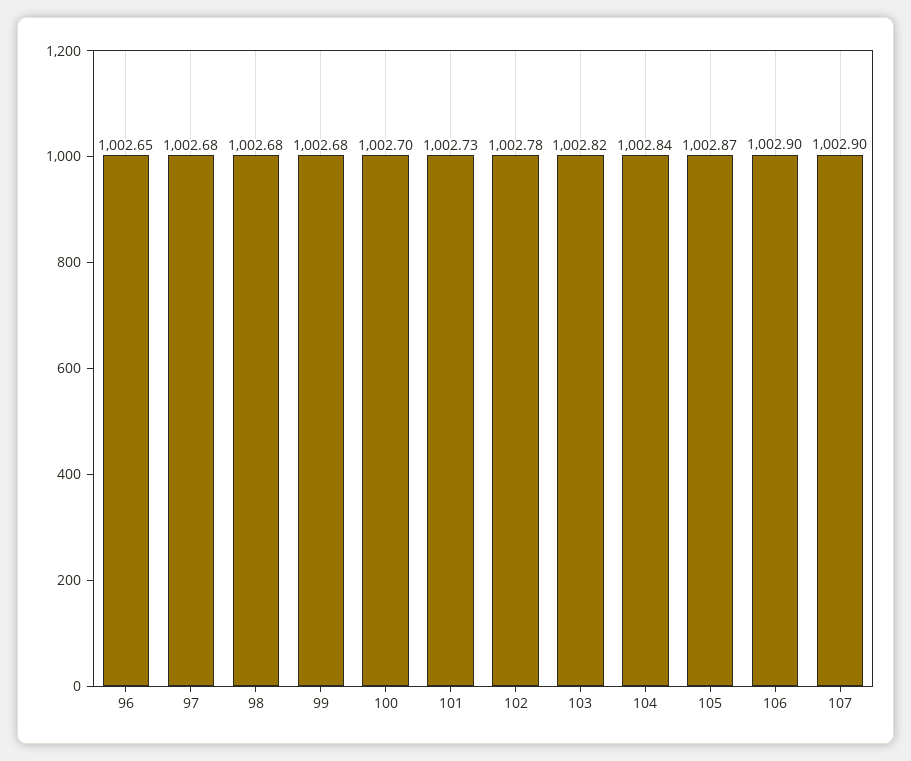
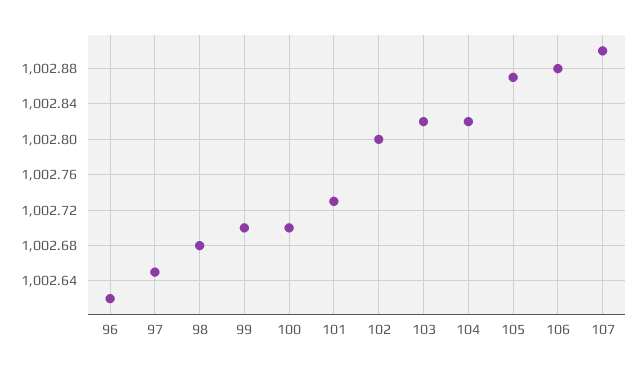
96: 1002.65 -> 1002.62
97: 1002.68 -> 1002.65
99: 1002.68 -> 1002.7
102: 1002.78 -> 1002.8
104: 1002.84 -> 1002.82
106: 1002.9 -> 1002.88

